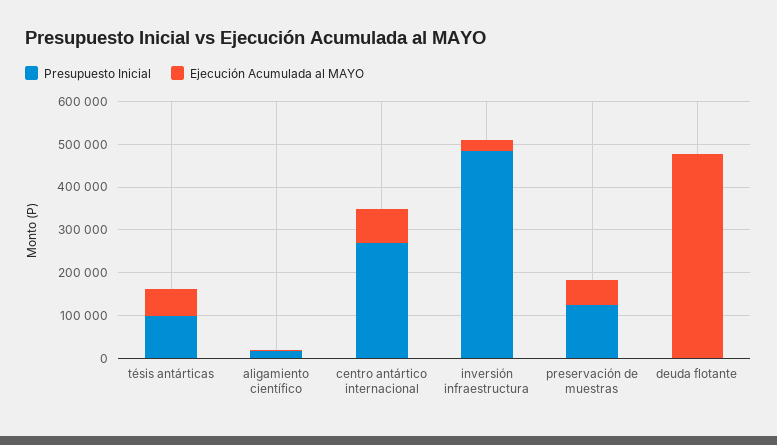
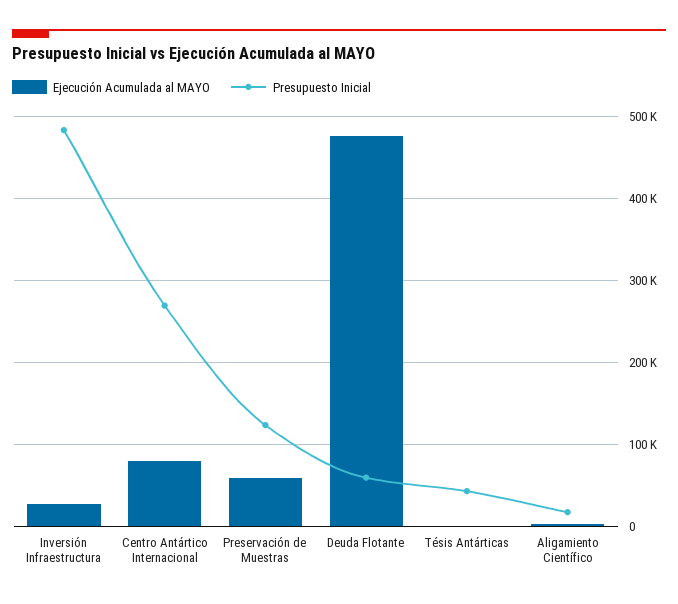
Presupuesto Inicial, tésis antárticas: 100000 -> 40000
Ejecución Acumulada al MAYO, tésis antárticas: 60000 -> 0
Presupuesto Inicial, deuda flotante: 0 -> 60000

